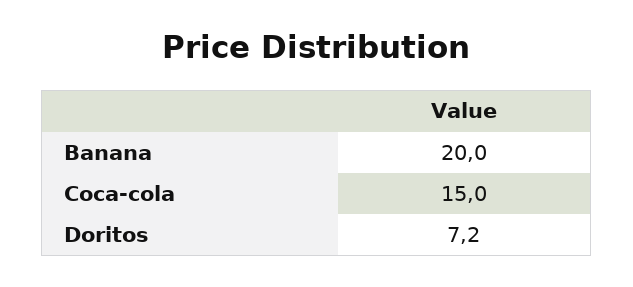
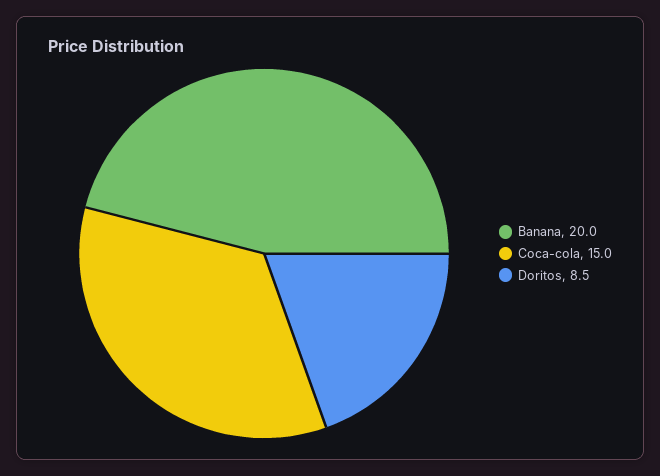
Doritos: 7.2 -> 8.5

